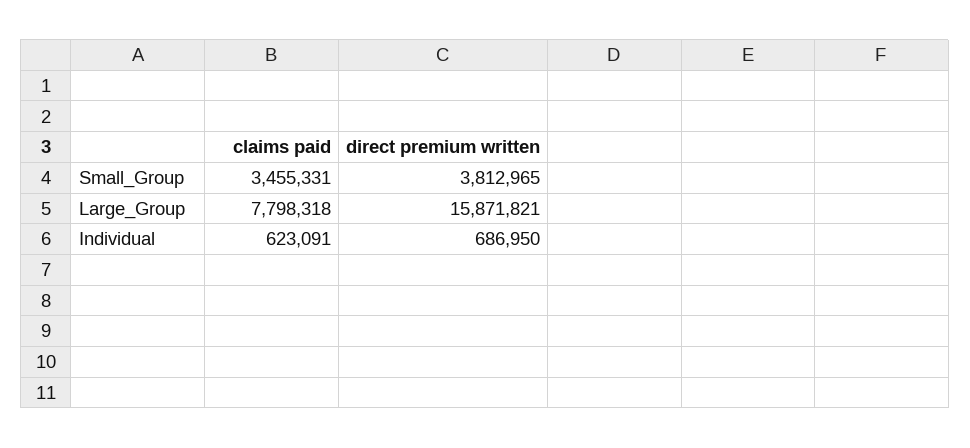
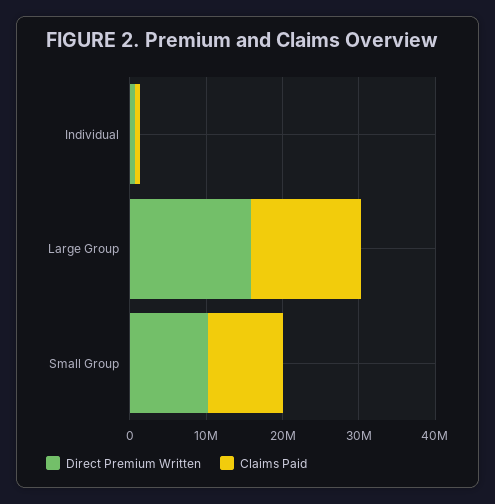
claims paid, Small_Group: 3455331 -> 10000000
direct premium written, Small_Group: 3812965 -> 10000000
claims paid, Large_Group: 7798318 -> 14000000

